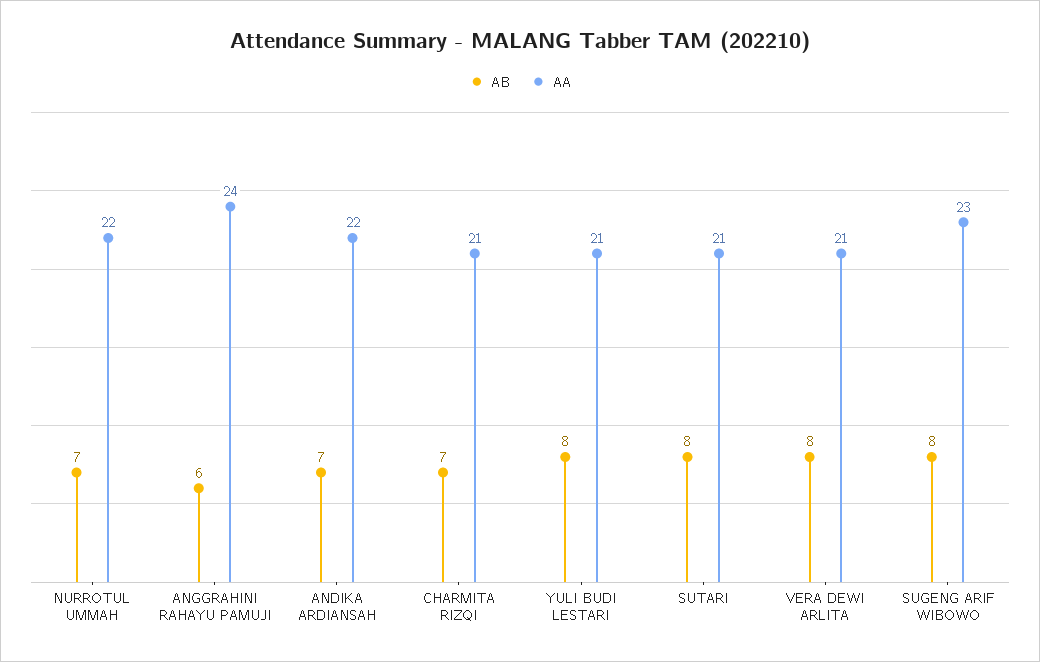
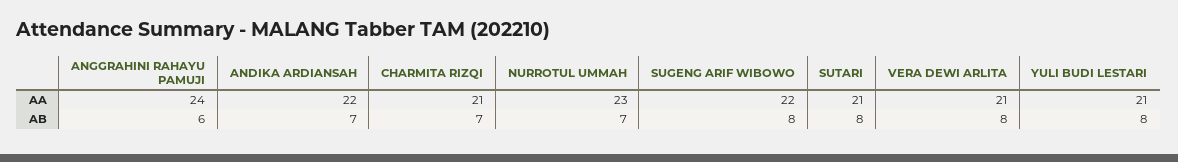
AA, NURROTUL UMMAH: 22 -> 23
AA, SUGENG ARIF WIBOWO: 23 -> 22

